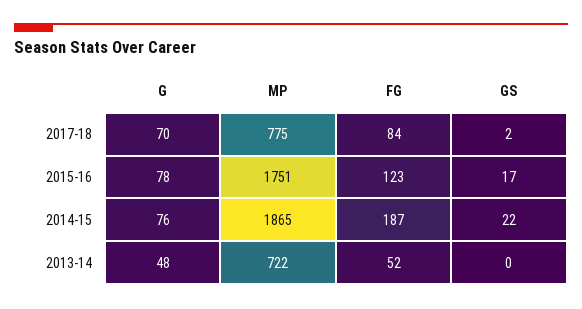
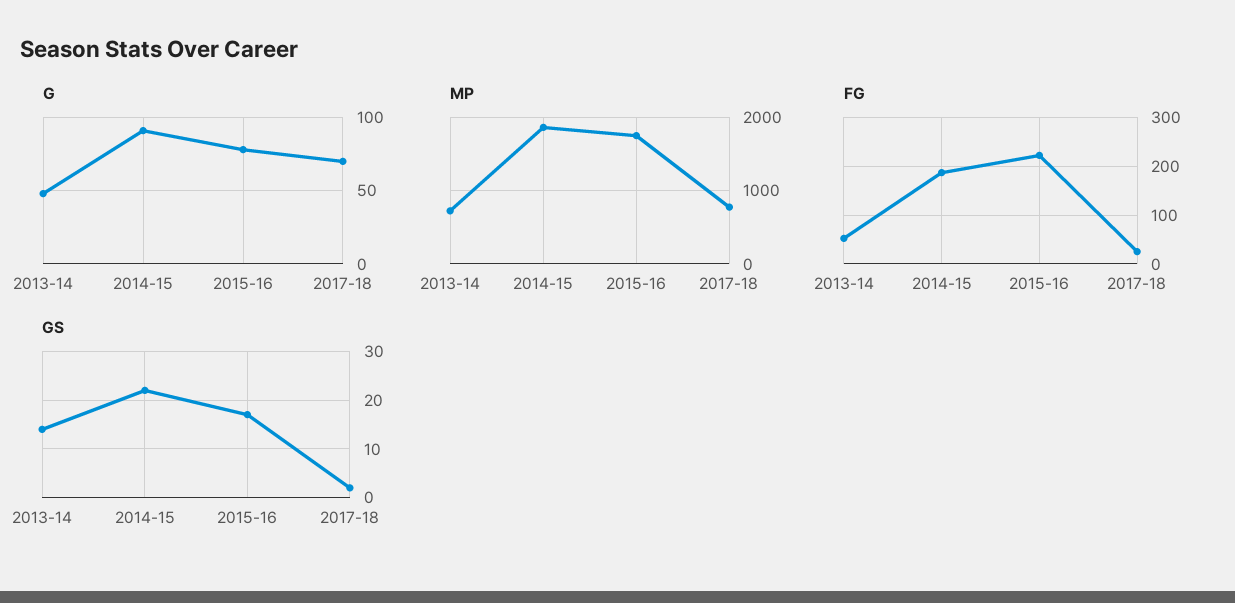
FG, 2017-18: 84 -> 20
FG, 2015-16: 123 -> 220
G, 2014-15: 76 -> 90
GS, 2013-14: 0 -> 15

